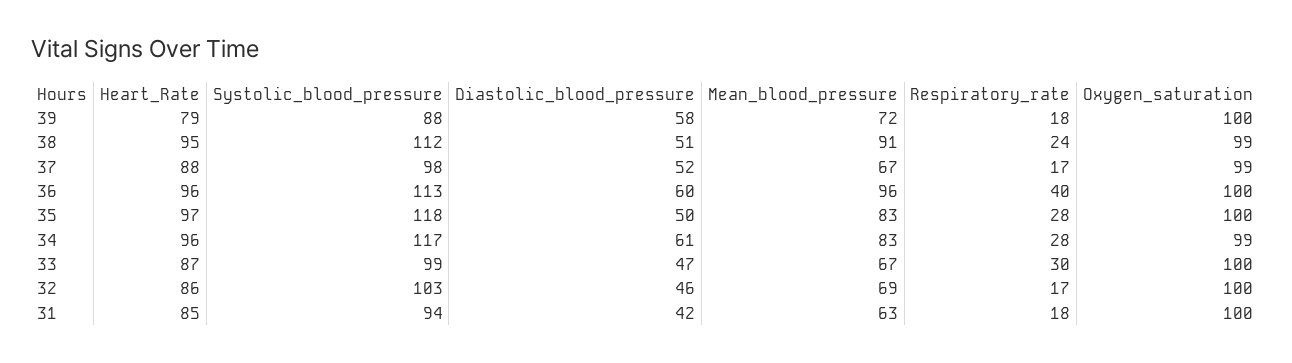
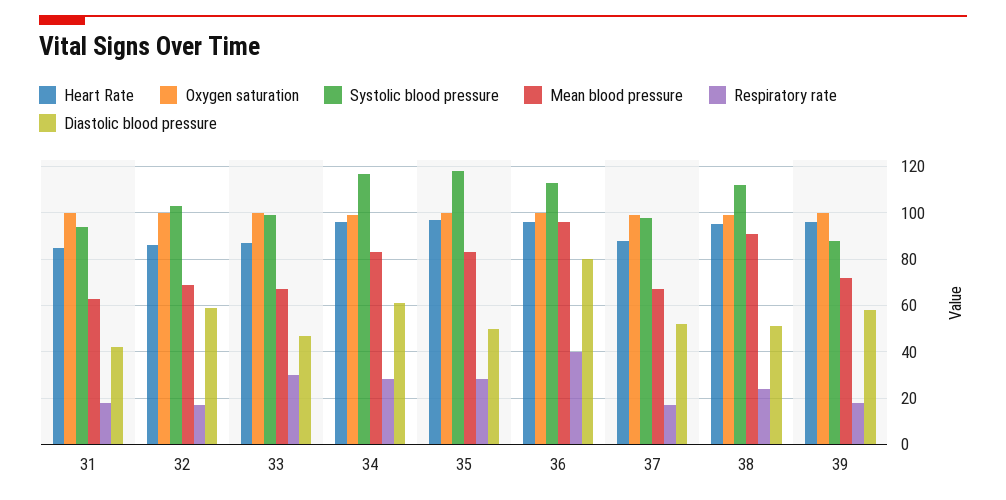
Heart_Rate, 39: 79 -> 95
Diastolic_blood_pressure, 36: 60 -> 80
Diastolic_blood_pressure, 32: 46 -> 60

